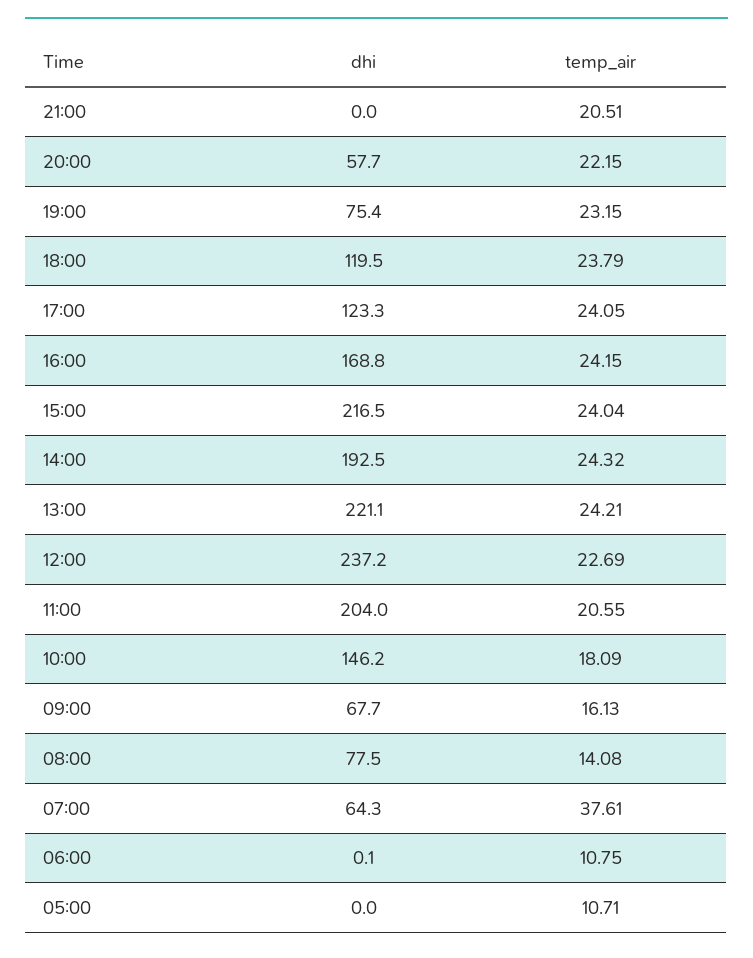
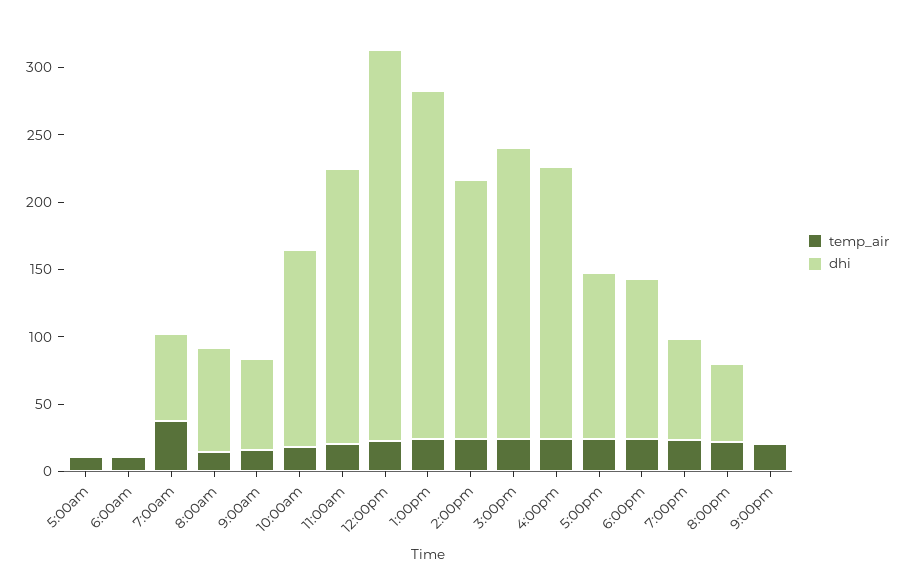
dhi, 16:00: 168.8 -> 200
dhi, 13:00: 221.1 -> 260
dhi, 12:00: 237.2 -> 290

